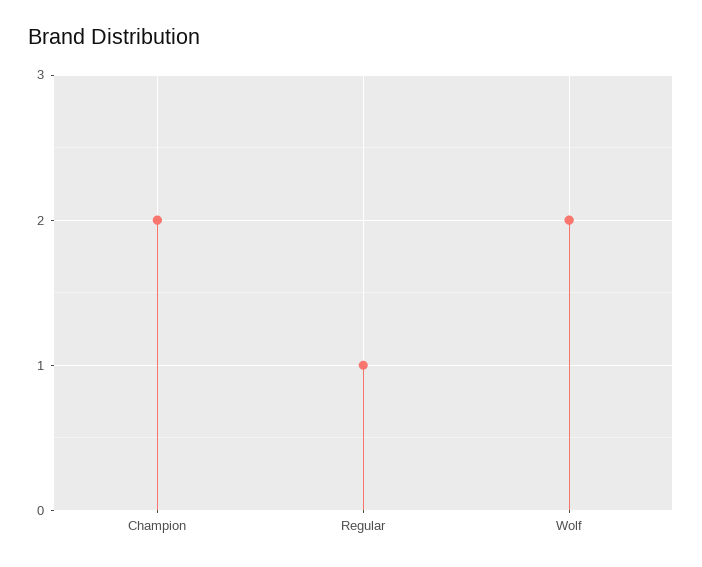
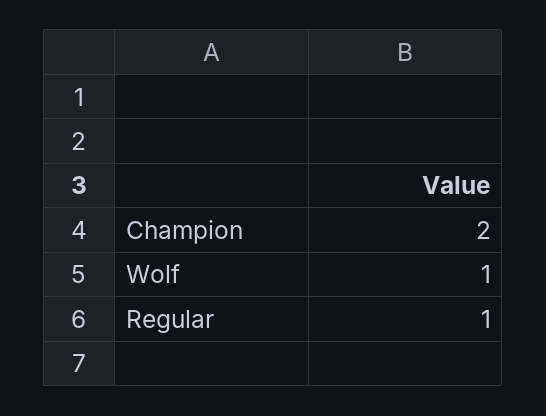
Wolf: 2 -> 1

